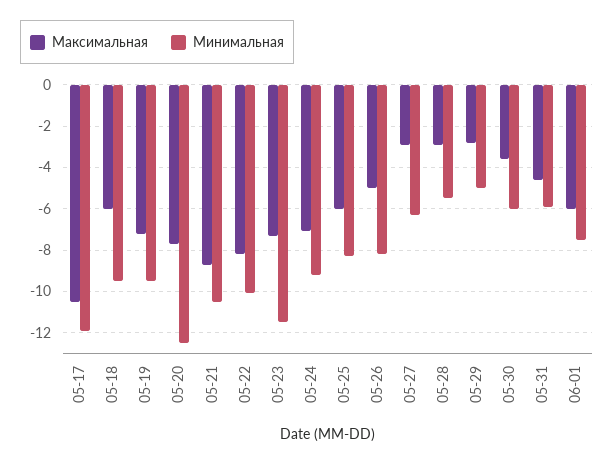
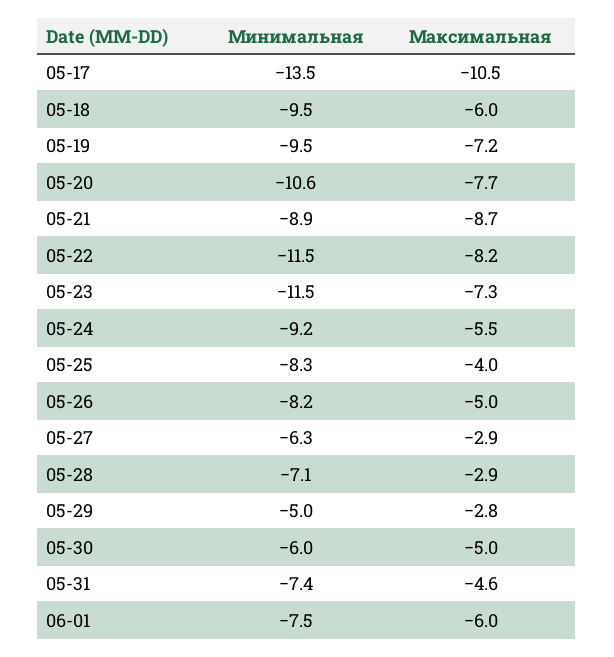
Минимальная, 05-17: -12 -> -13.5
Минимальная, 05-20: -12.5 -> -10.6
Минимальная, 05-21: -10.5 -> -8.9
Минимальная, 05-22: -10 -> -11.5
Максимальная, 05-24: -7 -> -5.5
Максимальная, 05-25: -6 -> -4
Минимальная, 05-28: -5.5 -> -7.1
Максимальная, 05-30: -3.5 -> -5
Минимальная, 05-31: -6 -> -7.4

